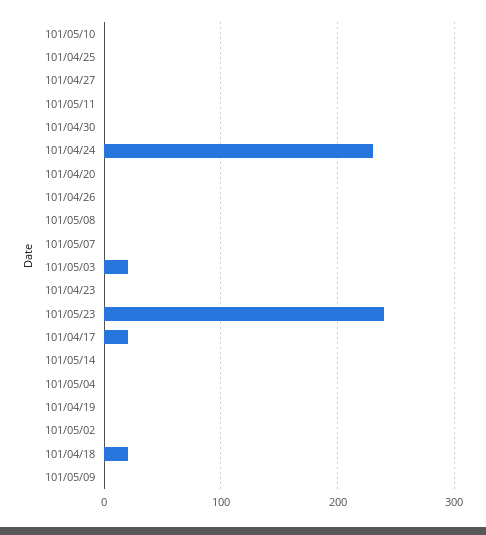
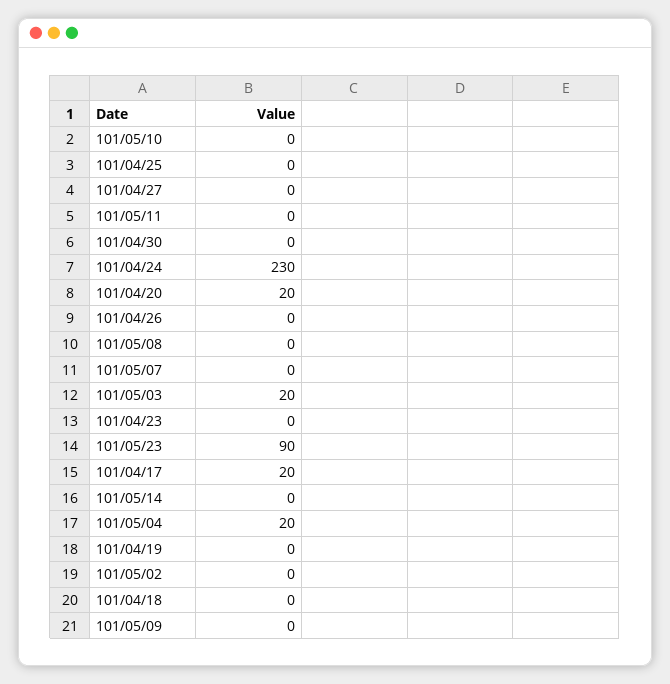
101/04/20: 0 -> 20
101/05/23: 240 -> 90
101/05/04: 0 -> 20
101/04/18: 20 -> 0

